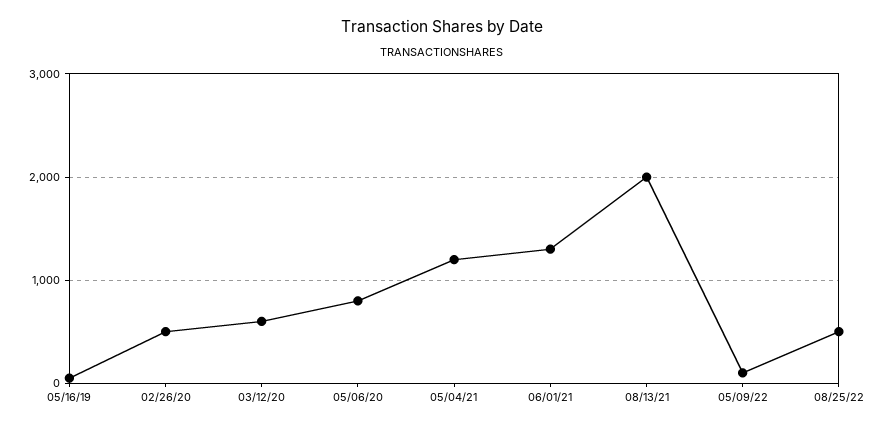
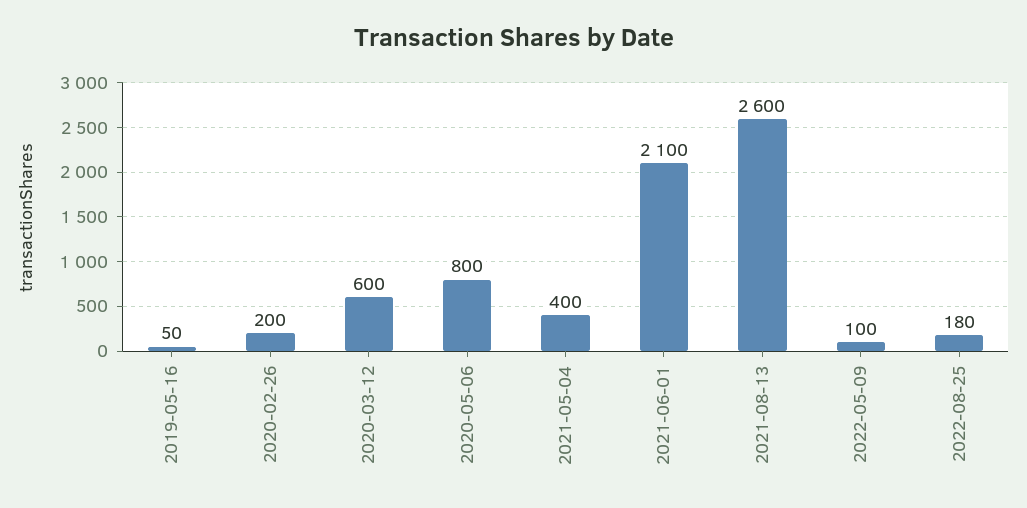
02/26/20: 500 -> 200
05/04/21: 1200 -> 400
06/01/21: 1300 -> 2100
08/13/21: 2000 -> 2600
08/25/22: 500 -> 180

